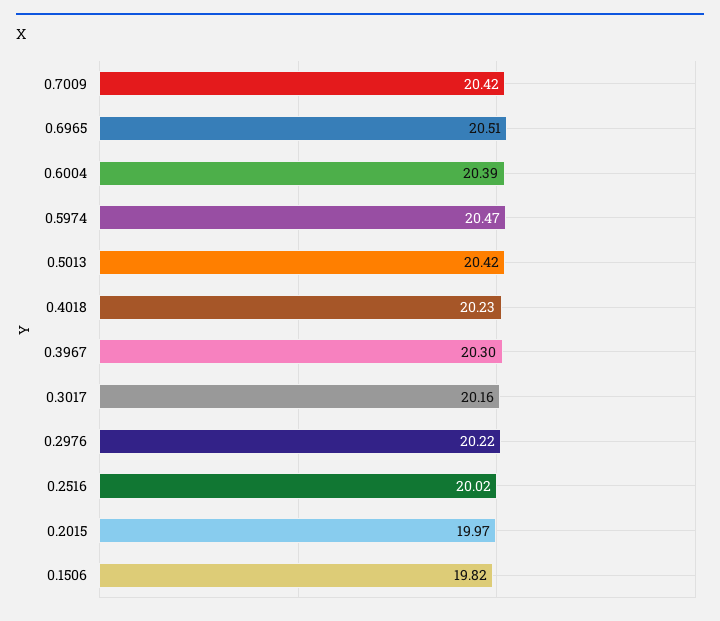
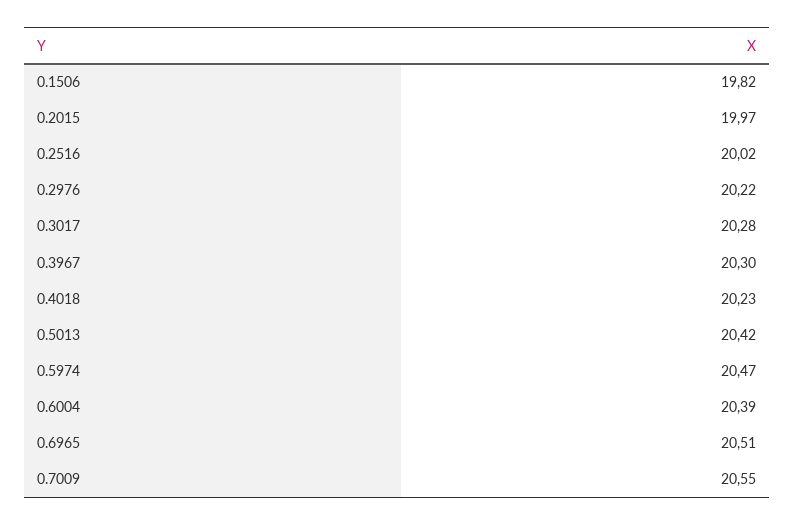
0.7009: 20.42 -> 20.55
0.3017: 20.16 -> 20.28

